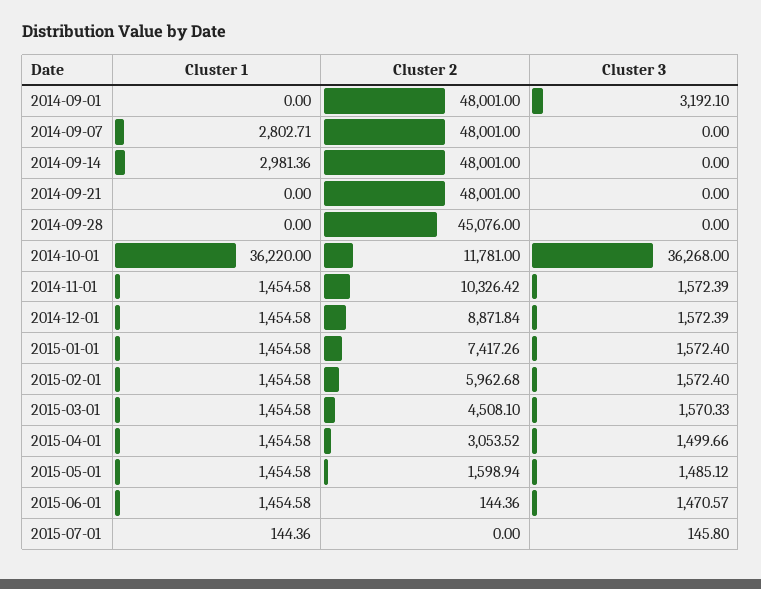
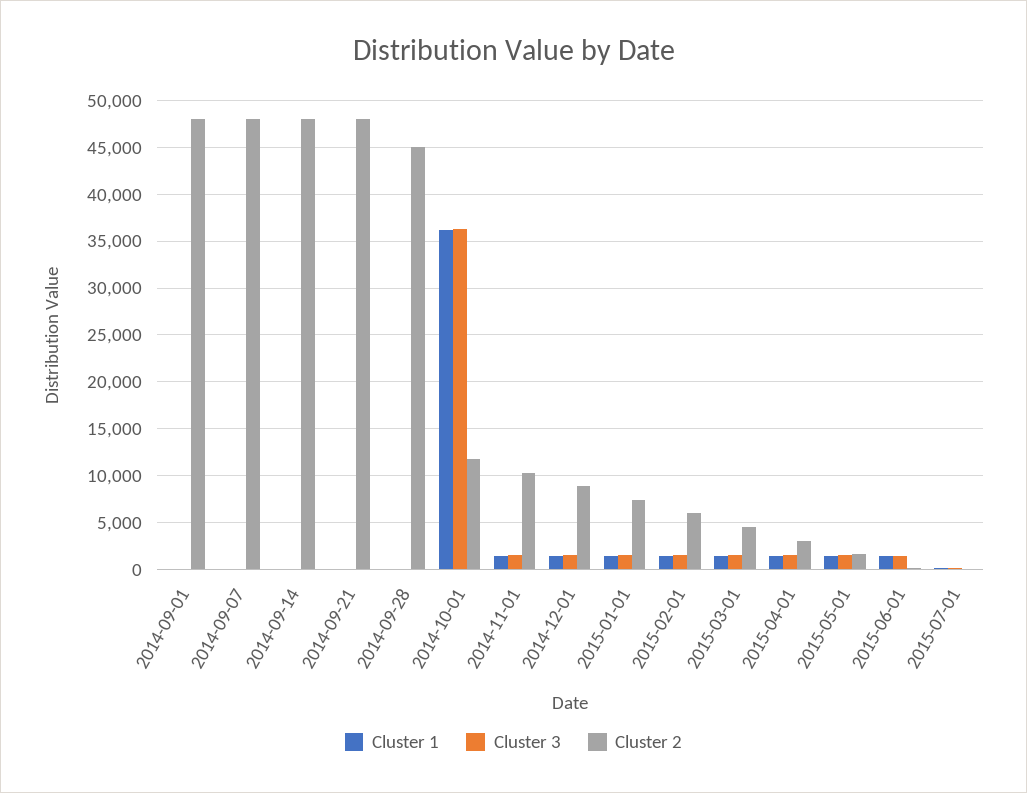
Cluster 3, 2014-09-01: 3192.1 -> 0
Cluster 1, 2014-09-07: 2802.71 -> 0
Cluster 1, 2014-09-14: 2981.36 -> 0

